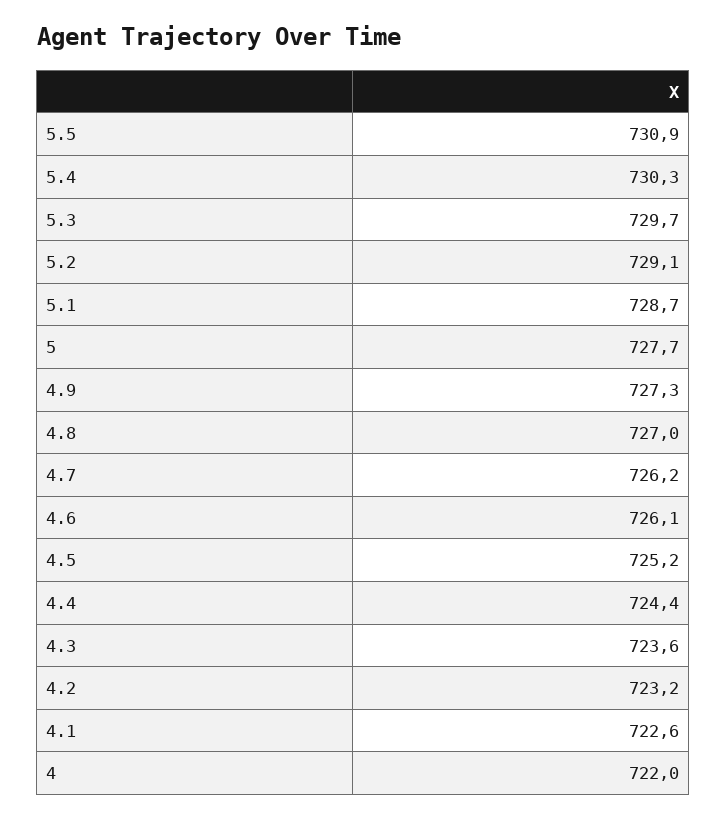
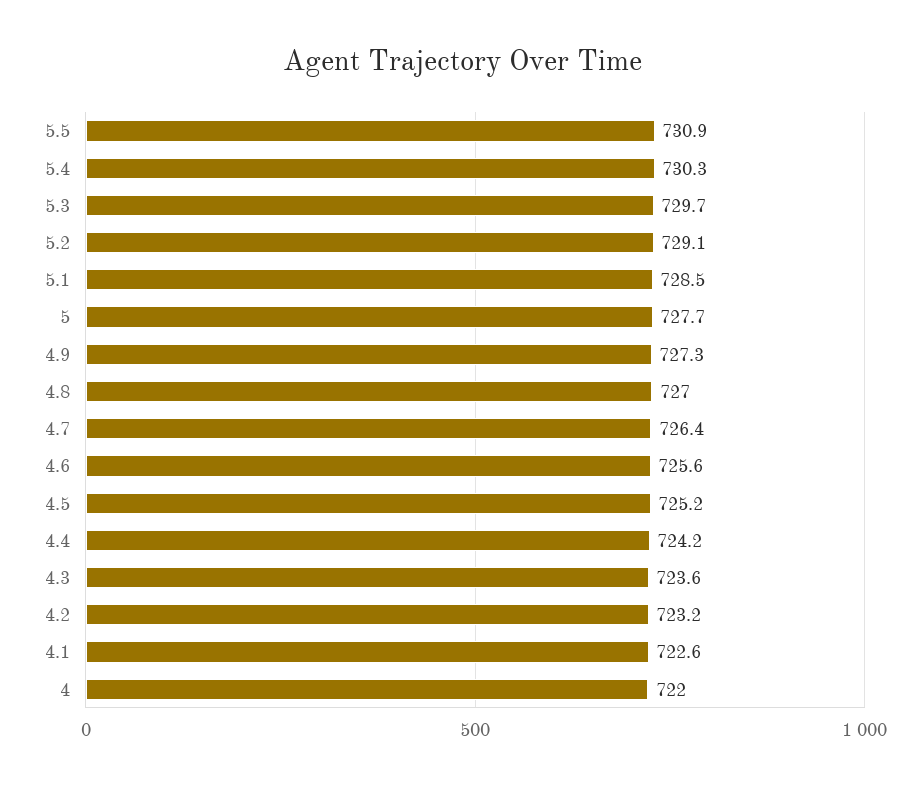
5.1: 728.7 -> 728.5
4.7: 726.2 -> 726.4
4.6: 726.1 -> 725.6
4.4: 724.4 -> 724.2

